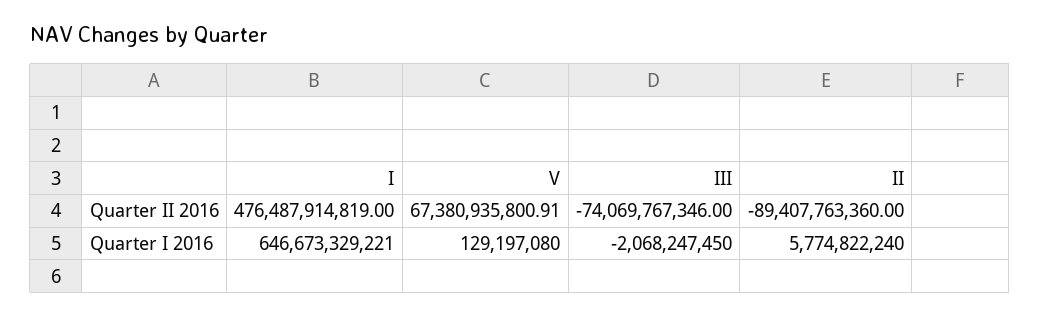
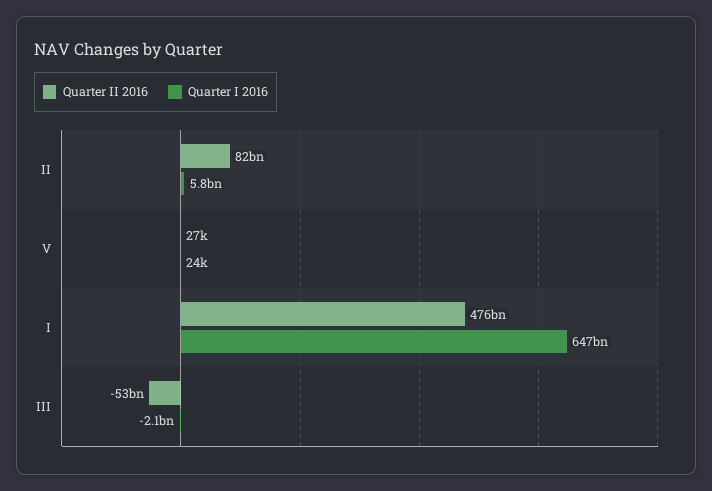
Quarter II 2016, V: 67380935800.91 -> 27000
Quarter II 2016, III: -74069767346 -> -53000000000
Quarter II 2016, II: -89407763360 -> 82000000000
Quarter I 2016, V: 129197080 -> 24000

